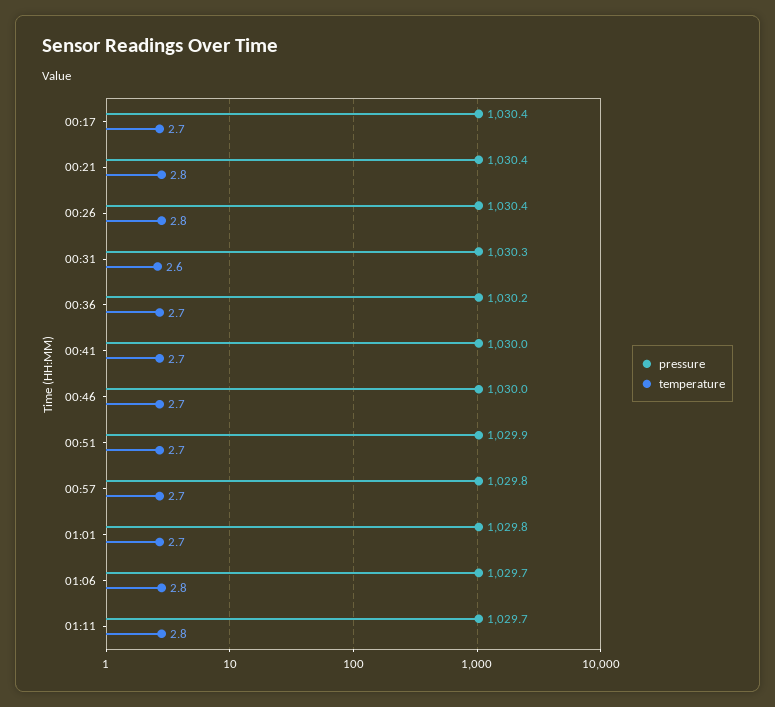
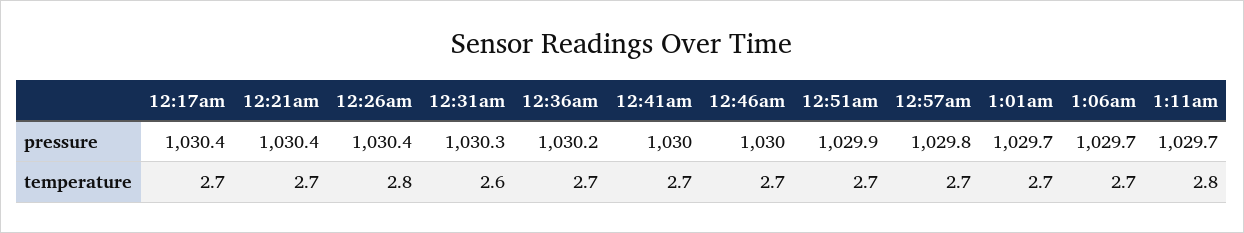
temperature, 00:21: 2.8 -> 2.7
pressure, 01:01: 1029.8 -> 1029.7
temperature, 01:06: 2.8 -> 2.7

